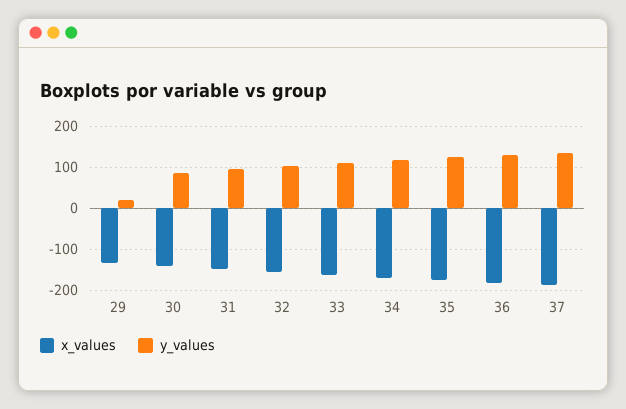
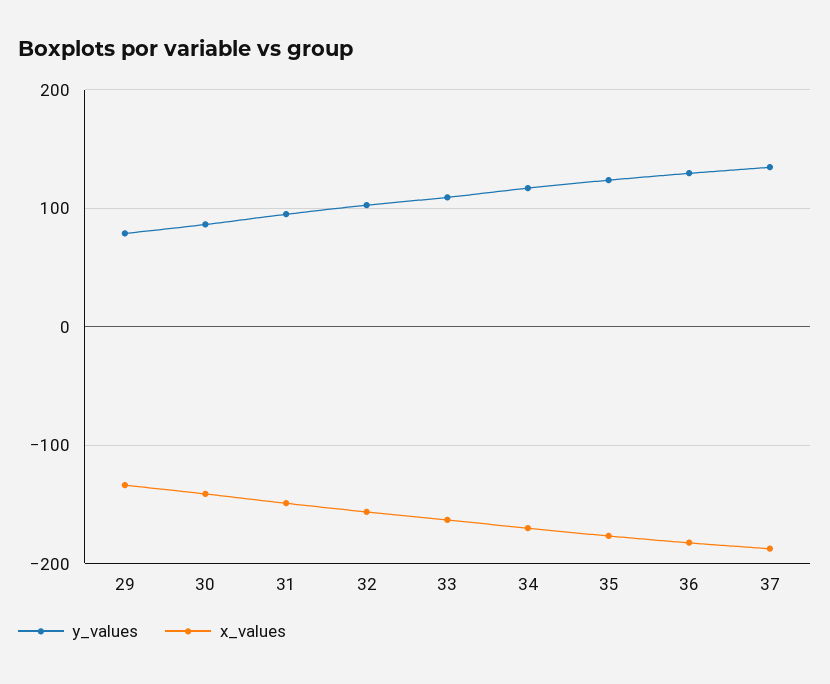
y_values, 29: 20 -> 80

